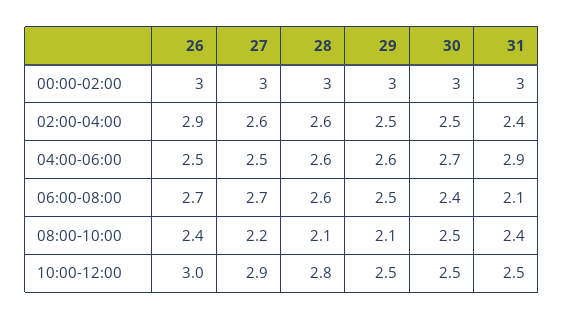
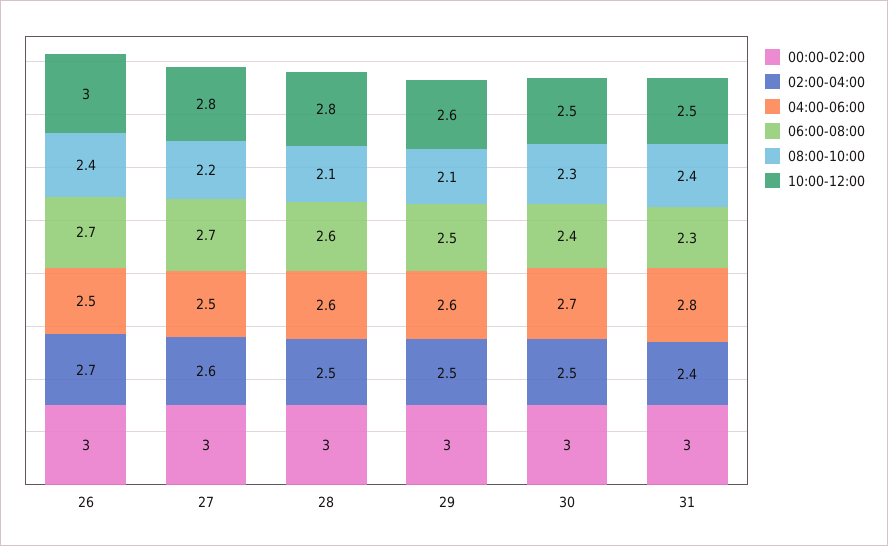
02:00-04:00, 26: 2.9 -> 2.7
02:00-04:00, 28: 2.6 -> 2.5
04:00-06:00, 31: 2.9 -> 2.8
06:00-08:00, 31: 2.1 -> 2.3
08:00-10:00, 30: 2.5 -> 2.3
10:00-12:00, 27: 2.9 -> 2.8
10:00-12:00, 29: 2.5 -> 2.6

